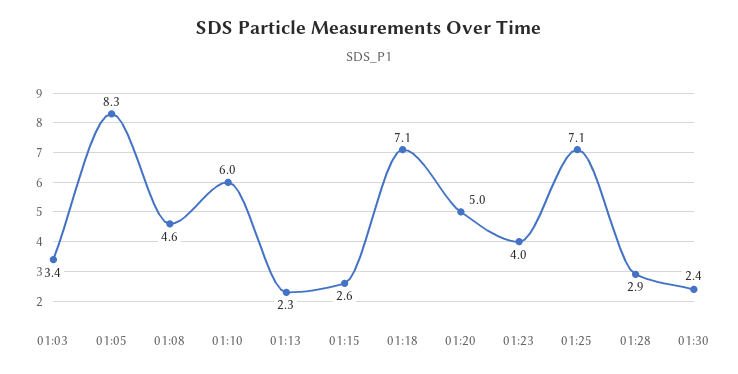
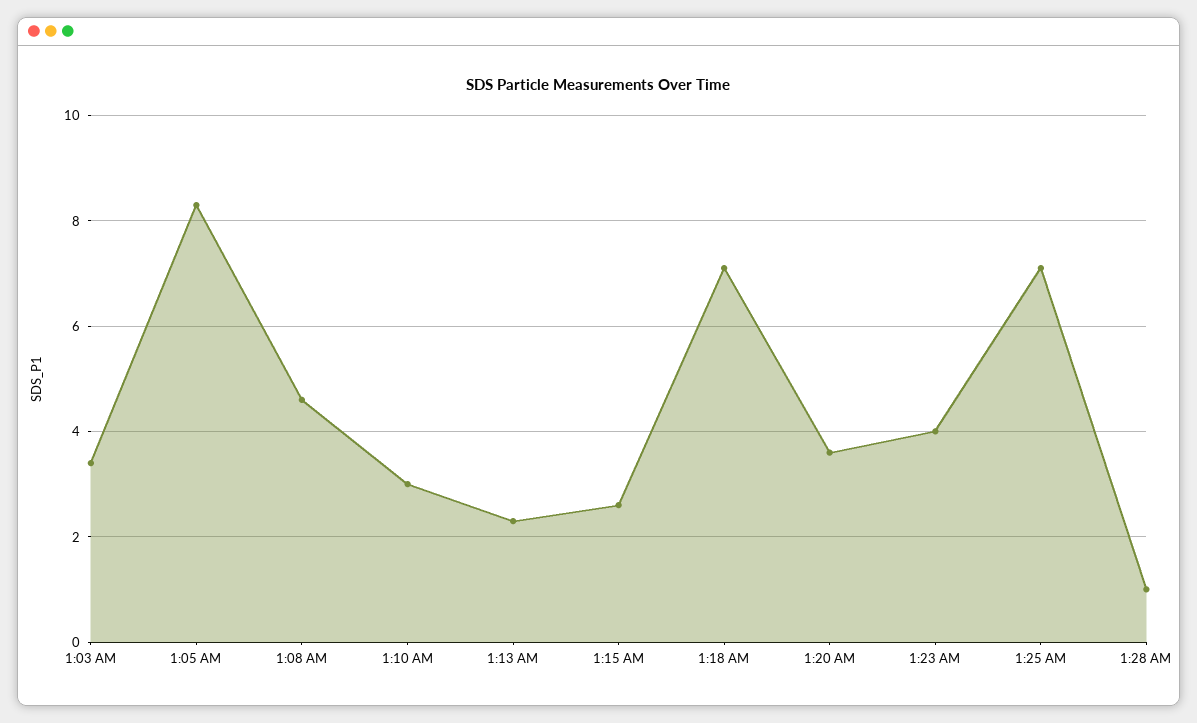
01:10: 6 -> 3
01:20: 5 -> 3.5
01:28: 2.9 -> 1
01:30: 2.4 -> none

